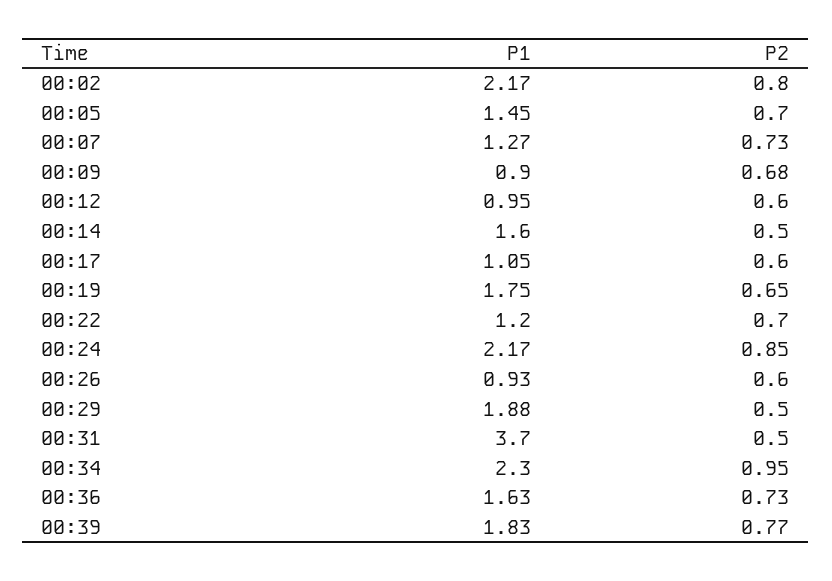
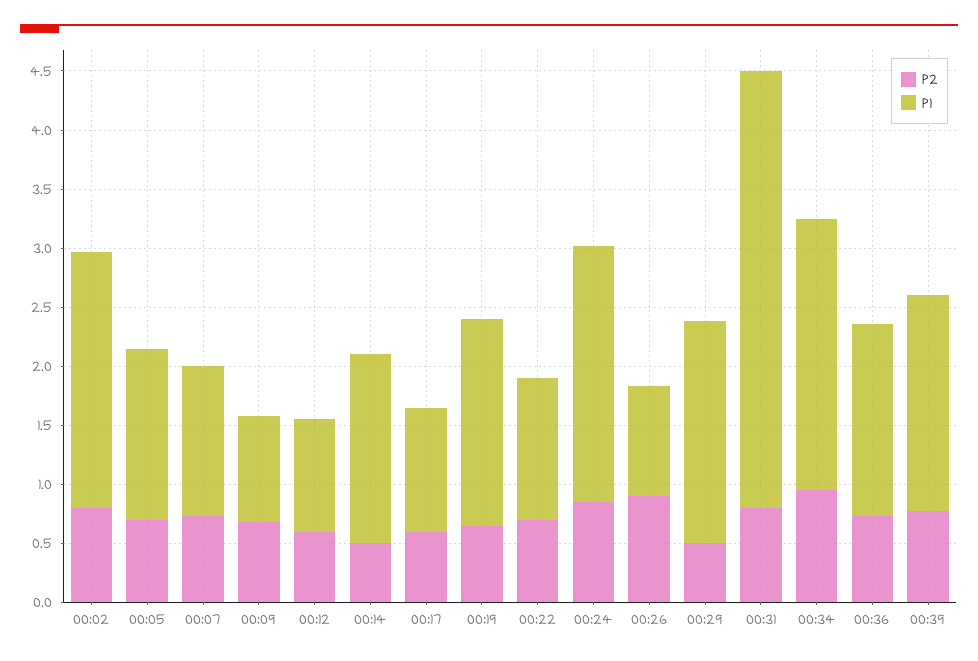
P2, 00:26: 0.6 -> 0.9
P2, 00:31: 0.5 -> 0.8

